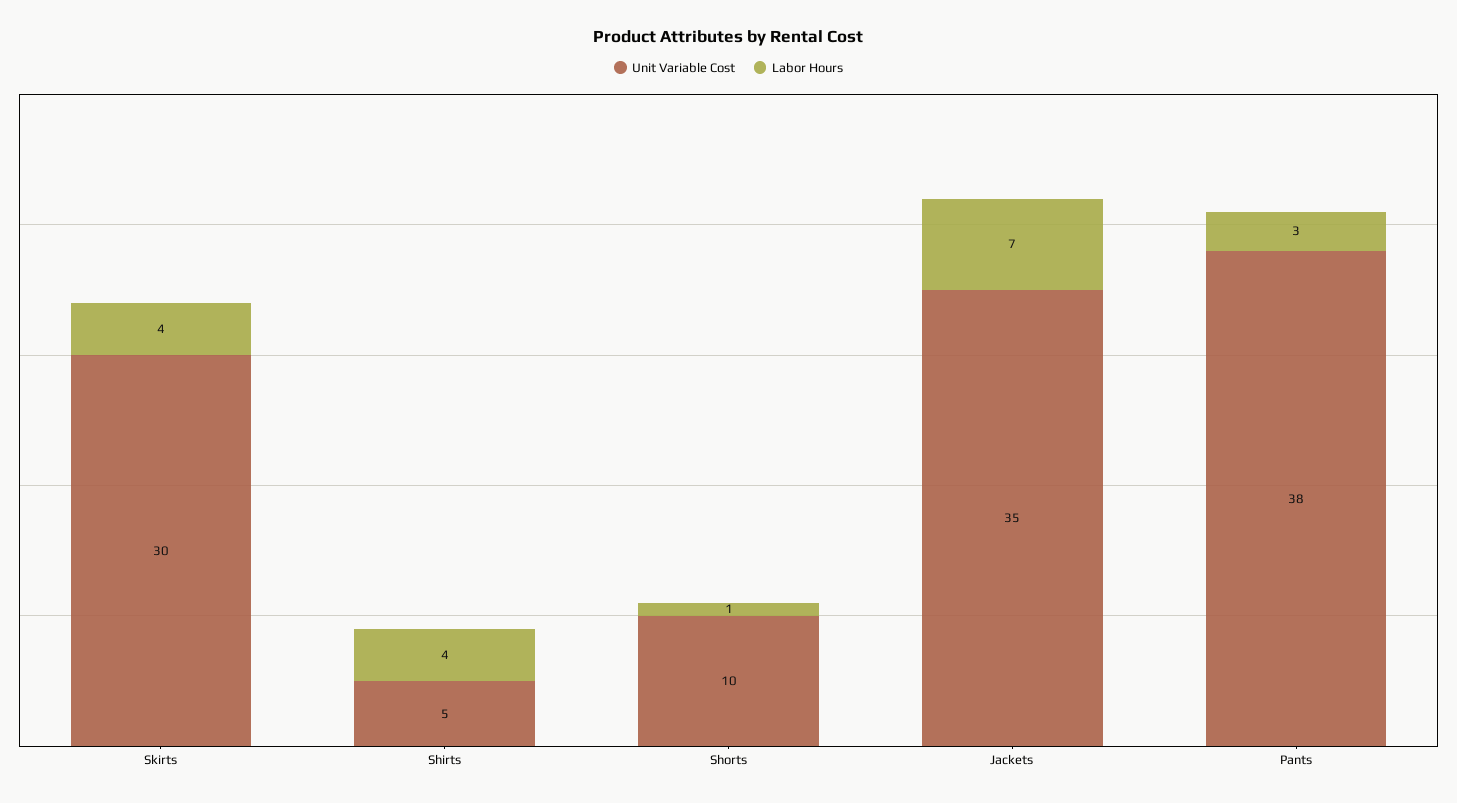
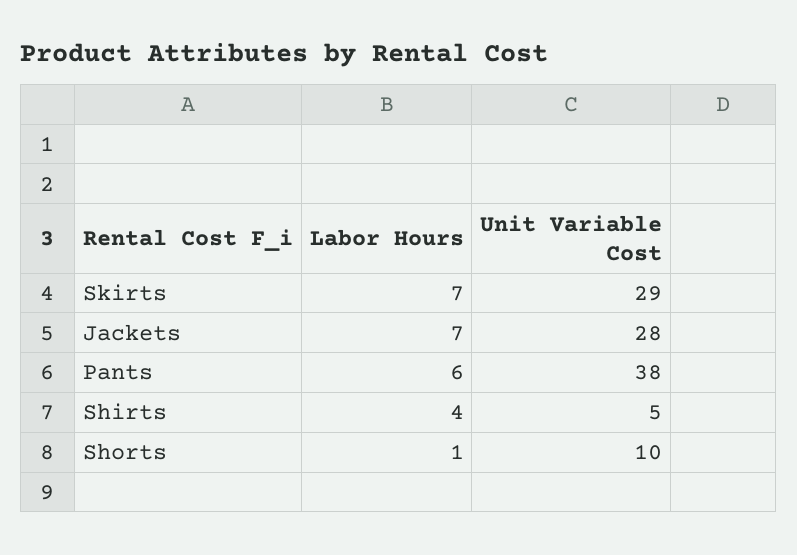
Unit Variable Cost, Skirts: 30 -> 29
Labor Hours, Skirts: 4 -> 7
Unit Variable Cost, Jackets: 35 -> 28
Labor Hours, Pants: 3 -> 6

